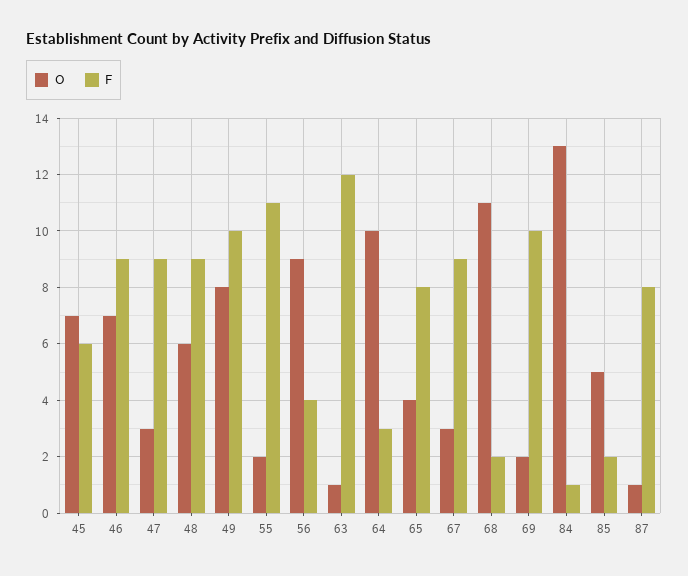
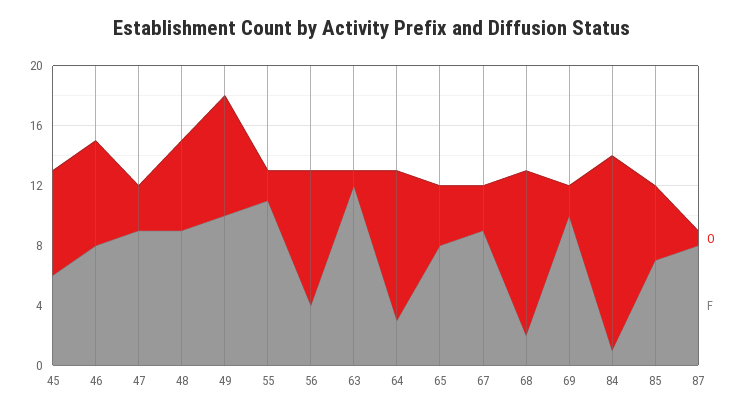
F, 46: 9 -> 8
F, 85: 2 -> 7

